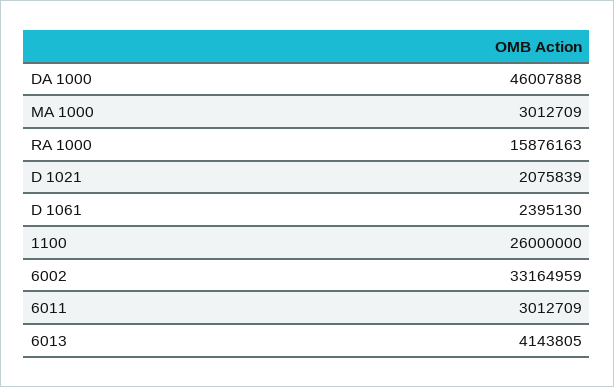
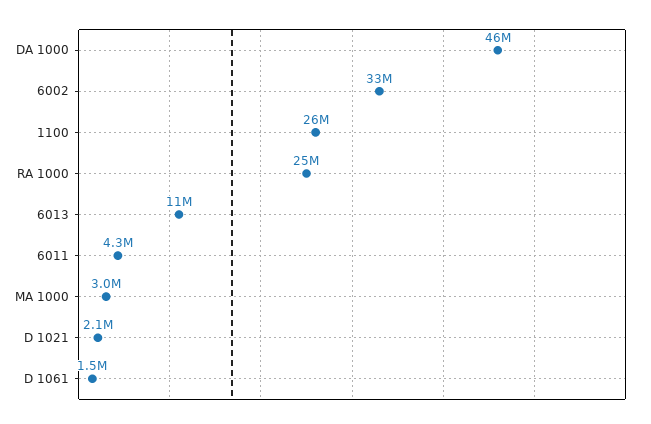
RA 1000: 15876163 -> 25000000
D 1061: 2395130 -> 1500000
6011: 3012709 -> 4300000
6013: 4143805 -> 11000000

